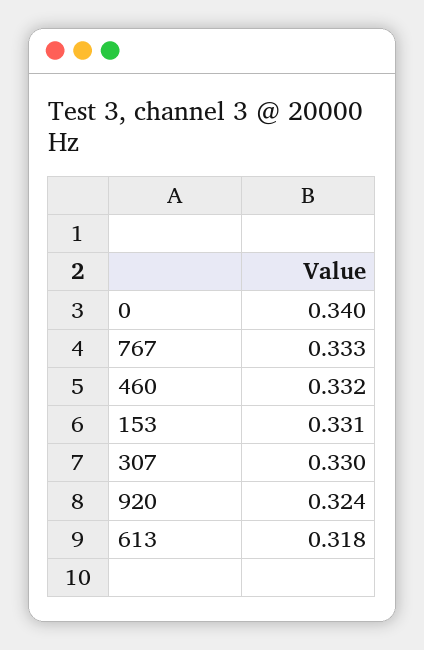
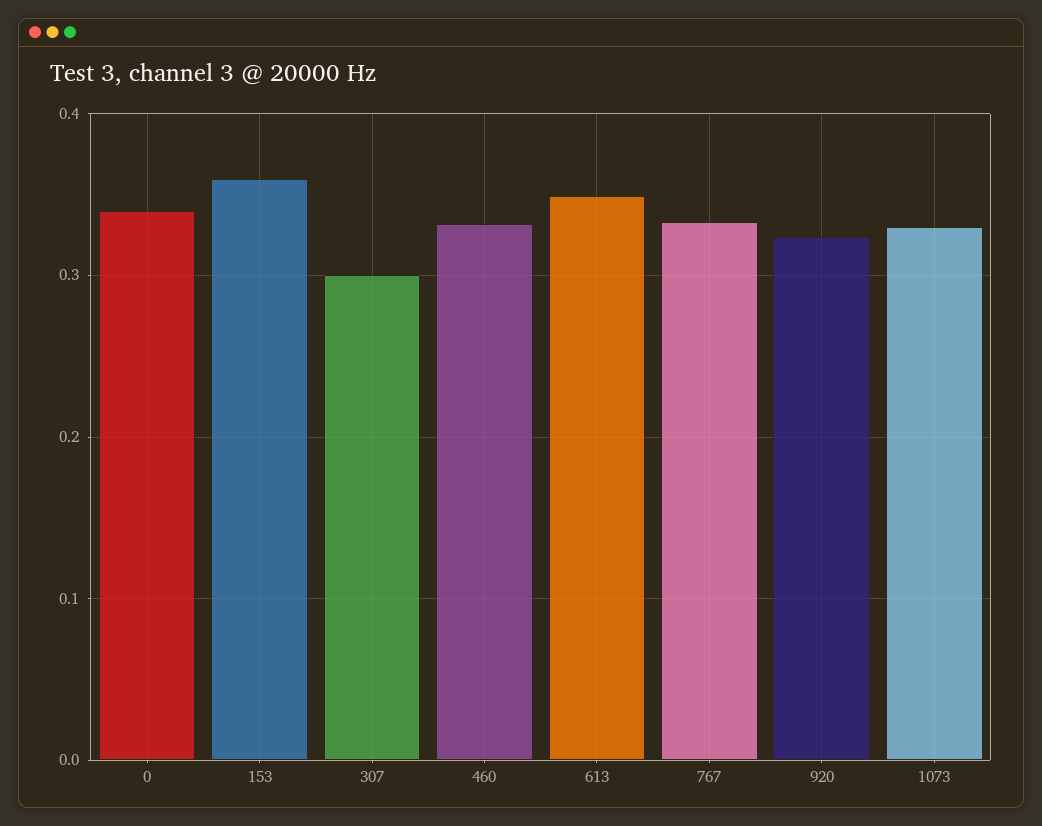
153: 0.331 -> 0.36
307: 0.33 -> 0.3
613: 0.318 -> 0.35
1073: none -> 0.33

